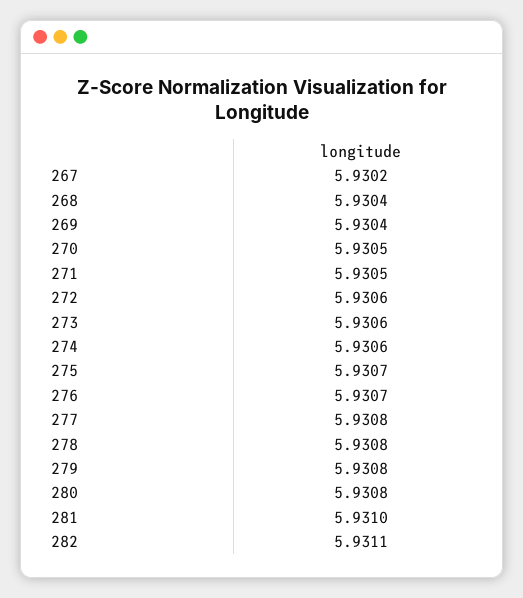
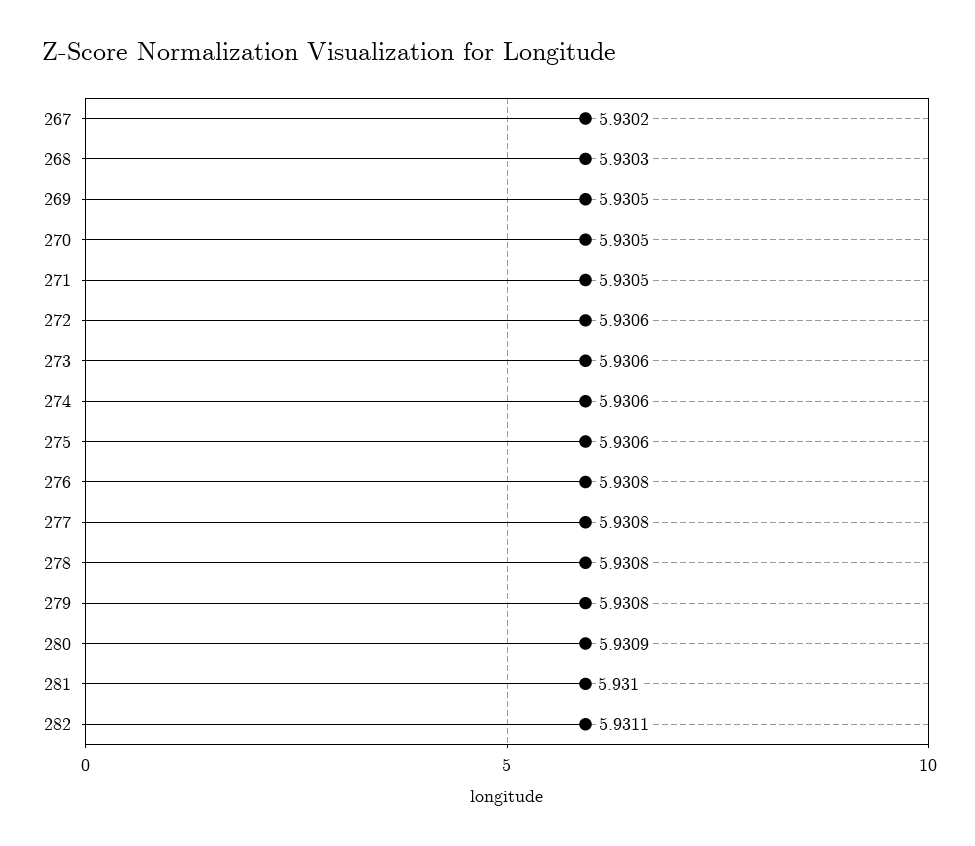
268: 5.9304 -> 5.9303
269: 5.9304 -> 5.9305
275: 5.9307 -> 5.9306
276: 5.9307 -> 5.9308
280: 5.9308 -> 5.9309

